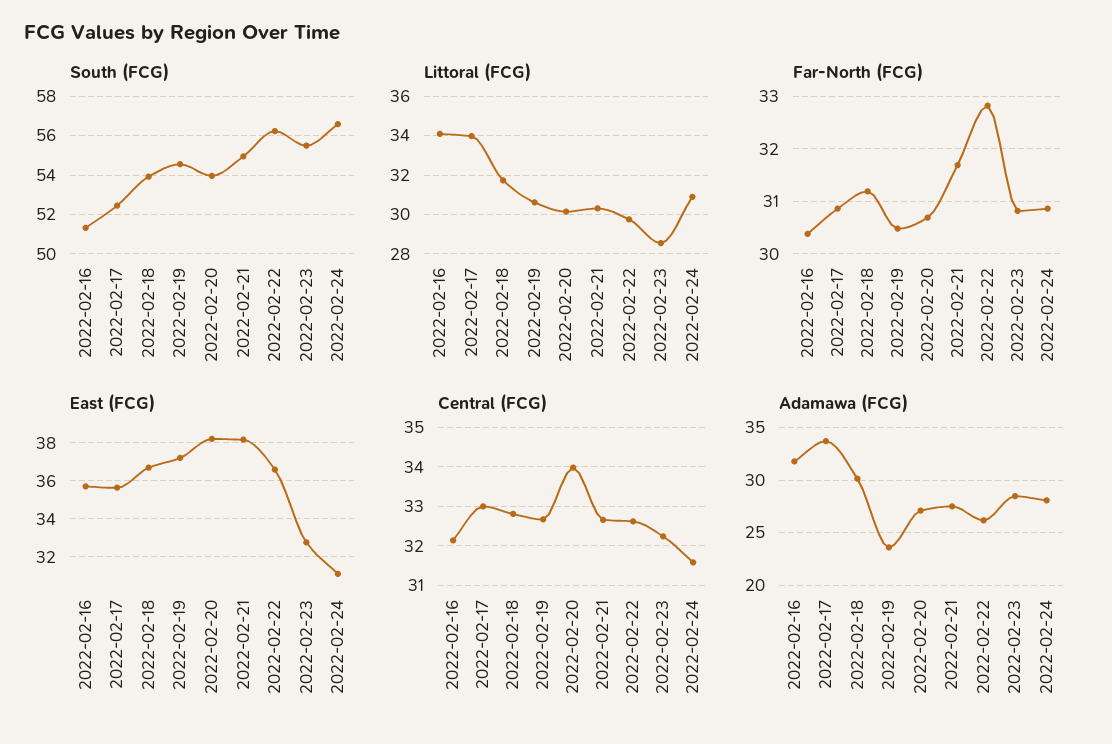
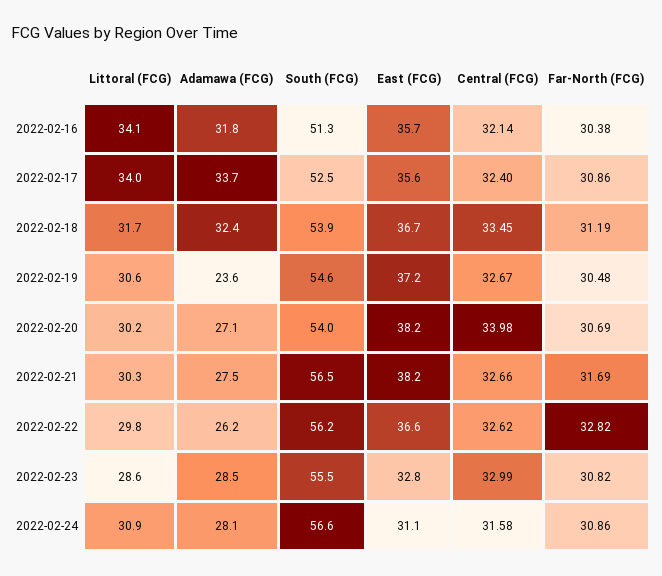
South (FCG), 2022-02-21: 55 -> 56.5
Central (FCG), 2022-02-17: 33 -> 32.4
Central (FCG), 2022-02-18: 32.8 -> 33.45
Central (FCG), 2022-02-23: 32.2 -> 32.99
Adamawa (FCG), 2022-02-18: 30 -> 32.4

